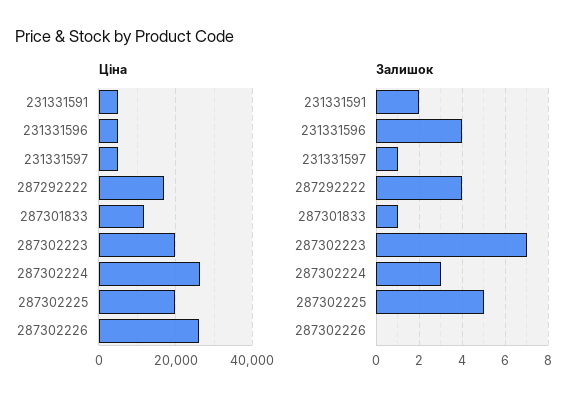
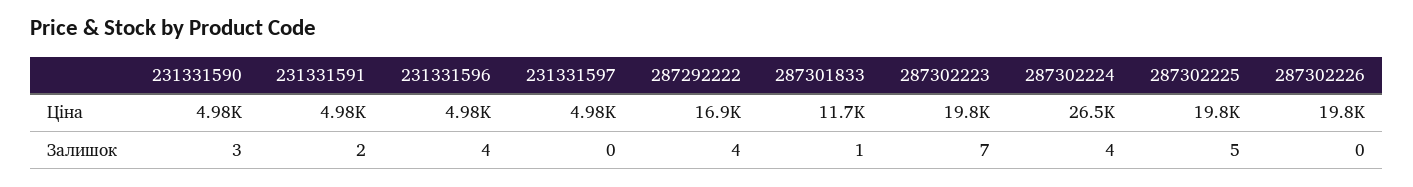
Ціна, 287302226: 26000 -> 19800
Залишок, 231331597: 1 -> 0
Залишок, 287302224: 3 -> 4
Ціна, 231331590: none -> 4980
Залишок, 231331590: none -> 3

